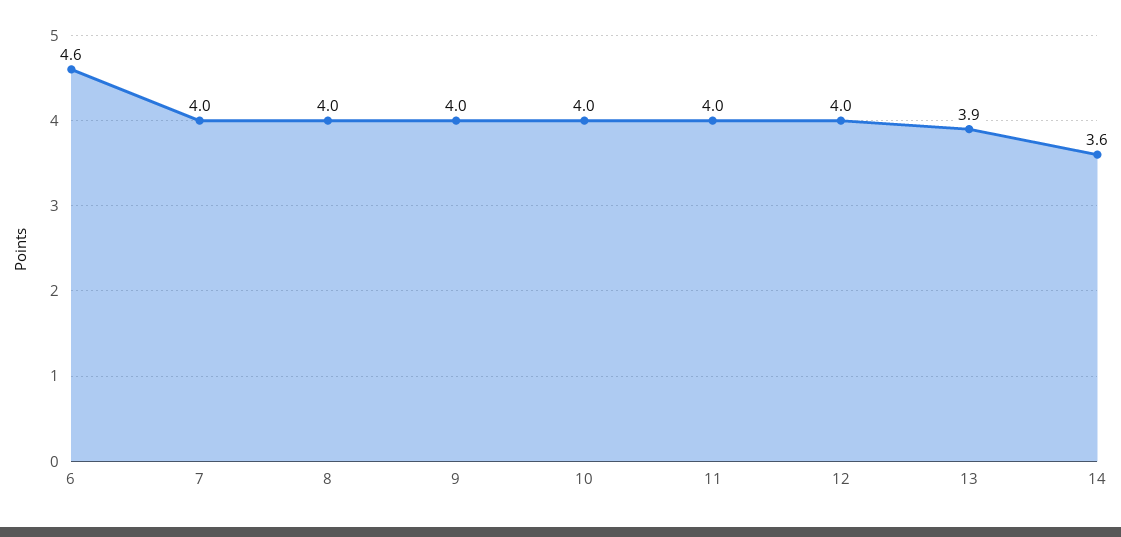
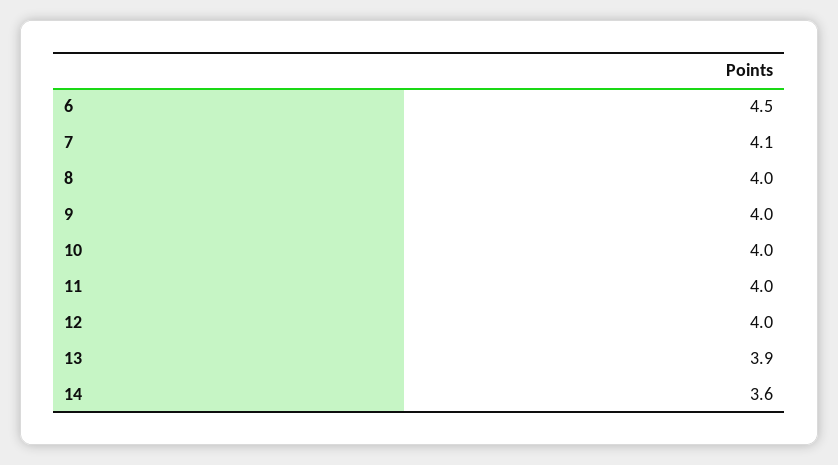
6: 4.6 -> 4.5
7: 4 -> 4.1

